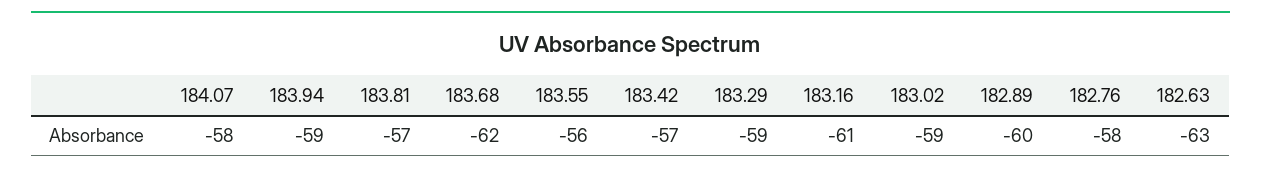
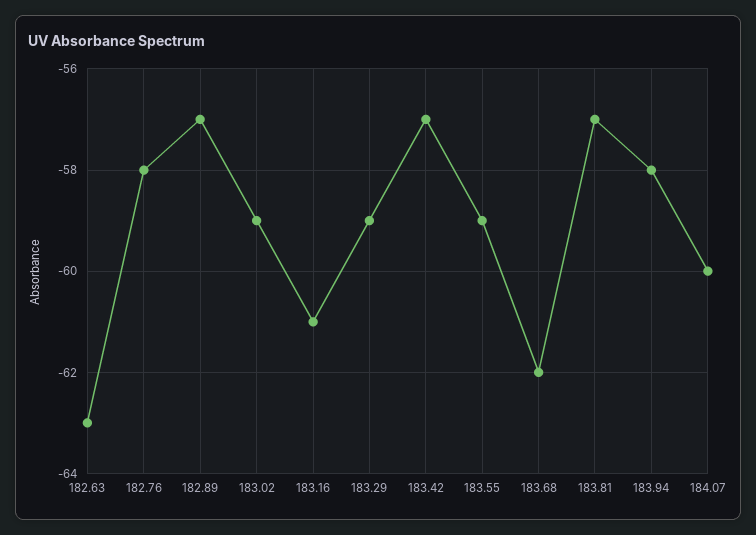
184.07: -58 -> -60
183.94: -59 -> -58
183.55: -56 -> -59
182.89: -60 -> -57

